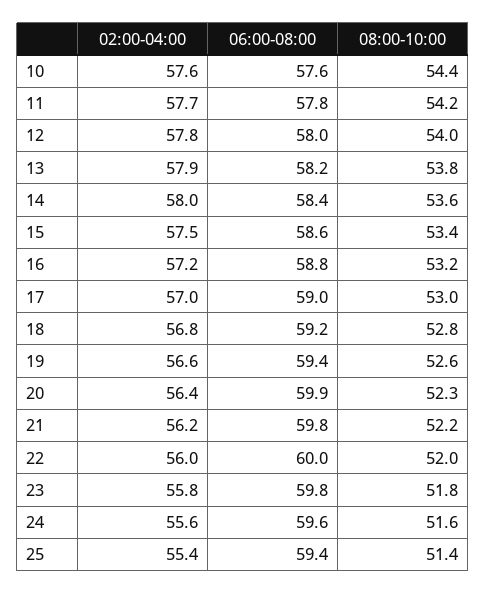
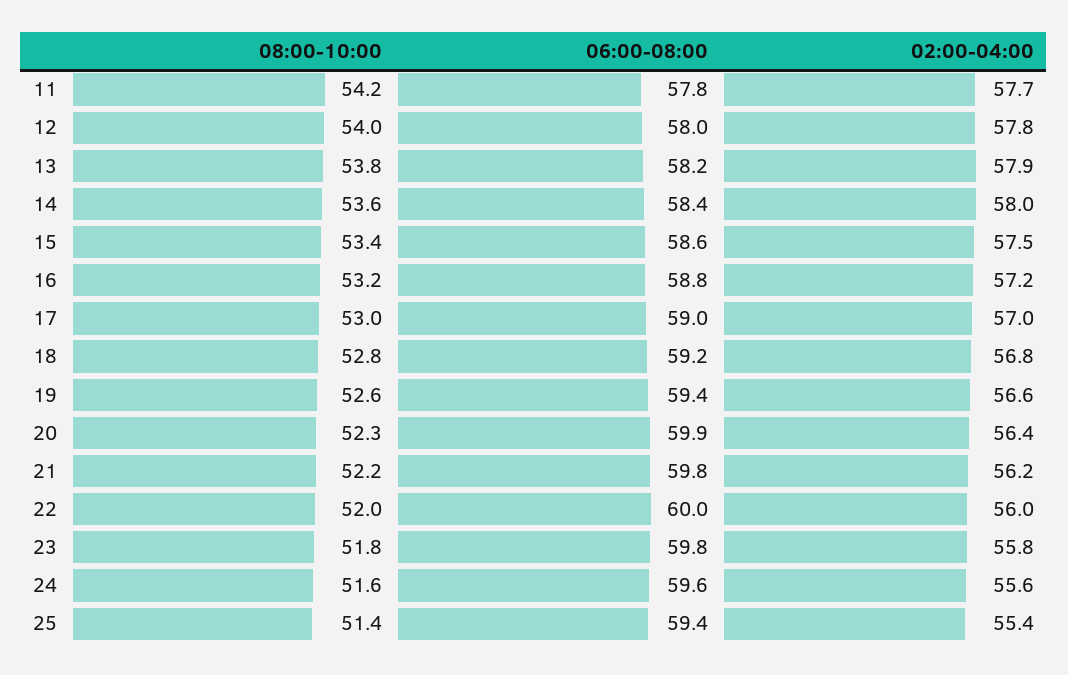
02:00-04:00, 10: 57.6 -> none
06:00-08:00, 10: 57.6 -> none
08:00-10:00, 10: 54.4 -> none

